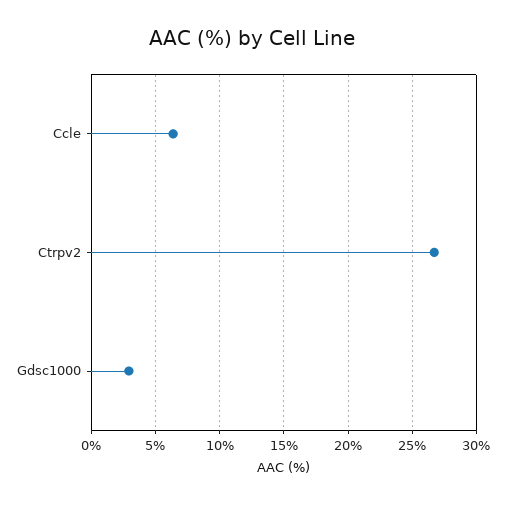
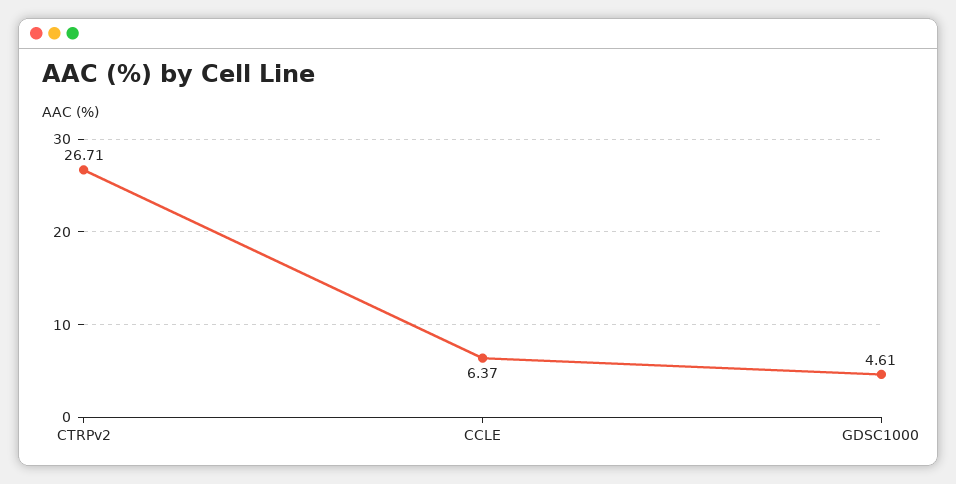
Gdsc1000: 3 -> 4.61

